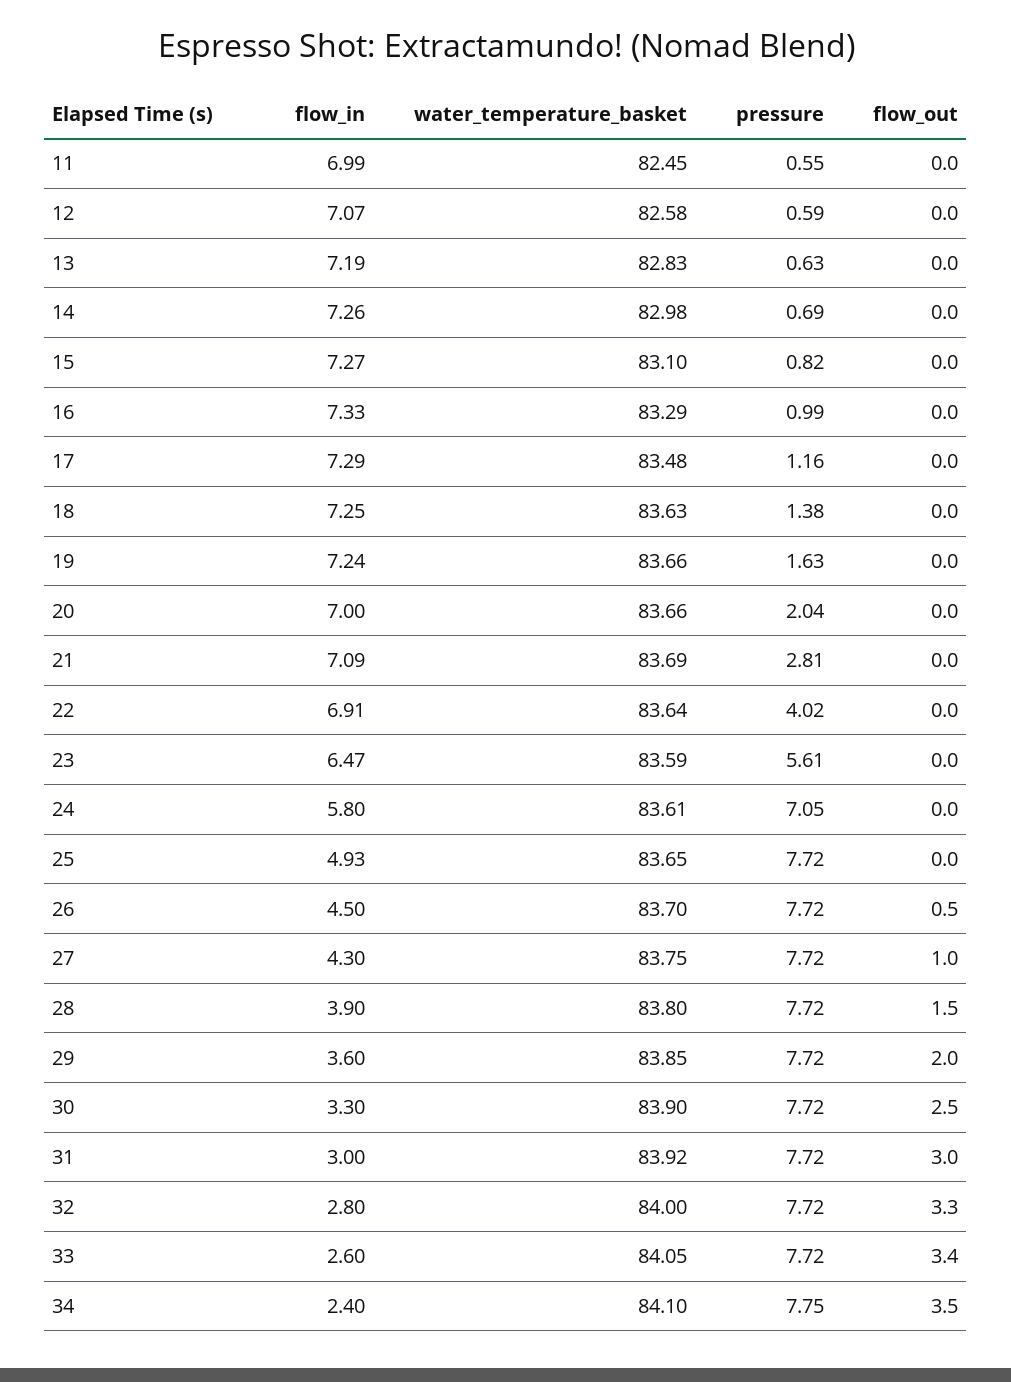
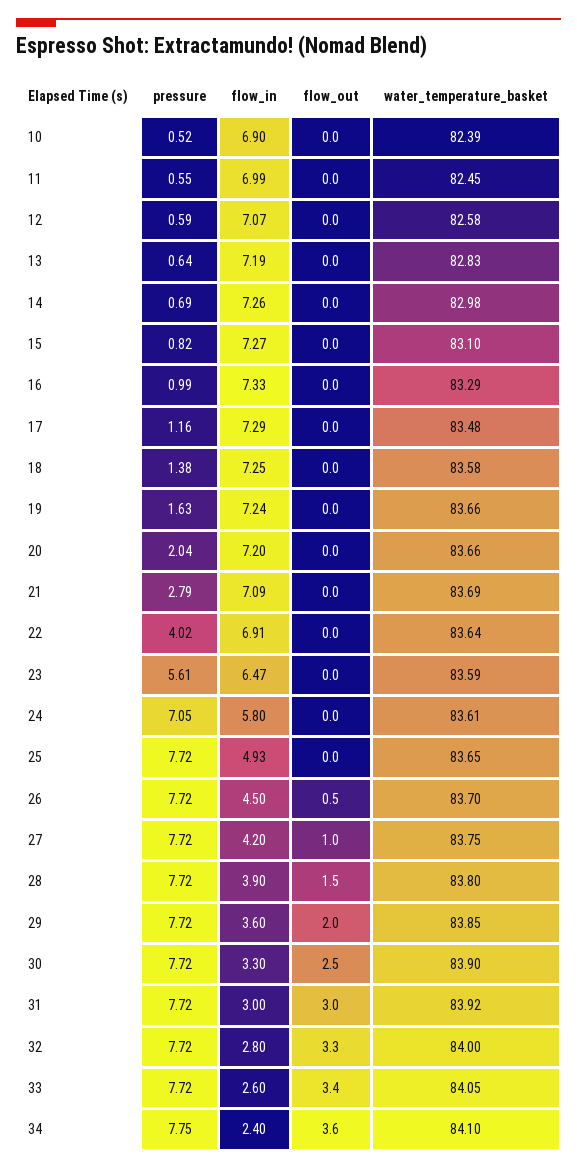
pressure, 13: 0.63 -> 0.64
water_temperature_basket, 18: 83.63 -> 83.58
flow_in, 20: 7 -> 7.2
pressure, 21: 2.81 -> 2.79
flow_in, 27: 4.3 -> 4.2
flow_out, 34: 3.5 -> 3.6
pressure, 10: none -> 0.52
flow_in, 10: none -> 6.9
flow_out, 10: none -> 0
water_temperature_basket, 10: none -> 82.39

